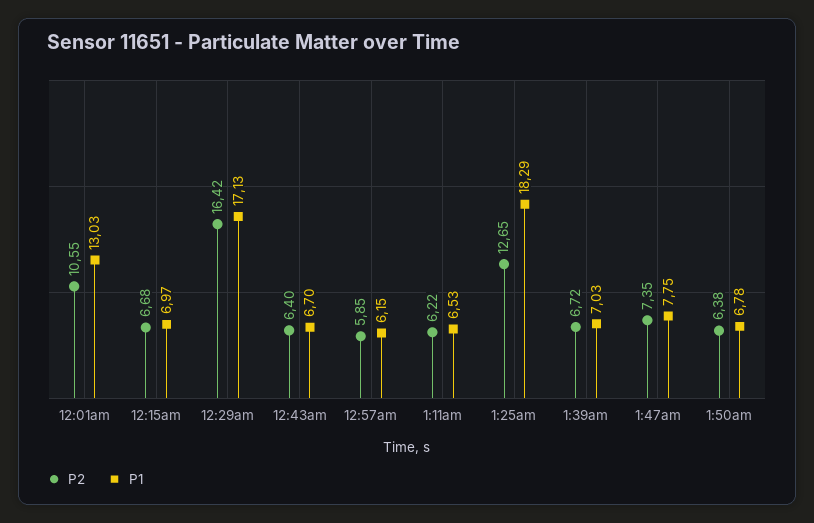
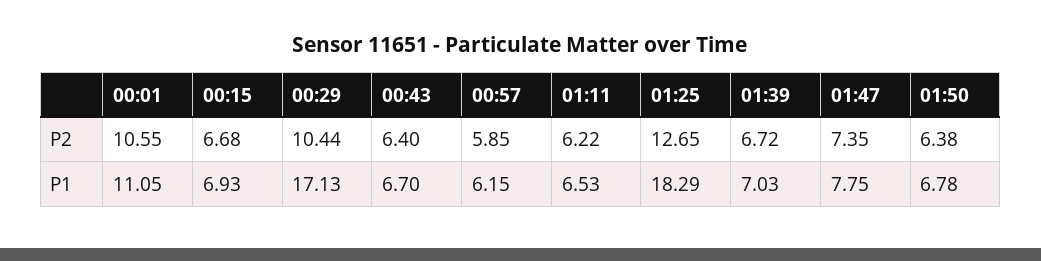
P1, 12:01am: 13.03 -> 11.05
P1, 12:15am: 6.97 -> 6.93
P2, 12:29am: 16.42 -> 10.44

